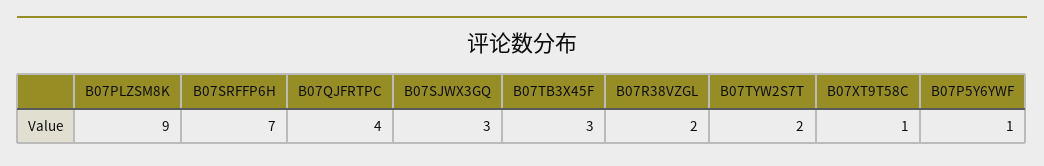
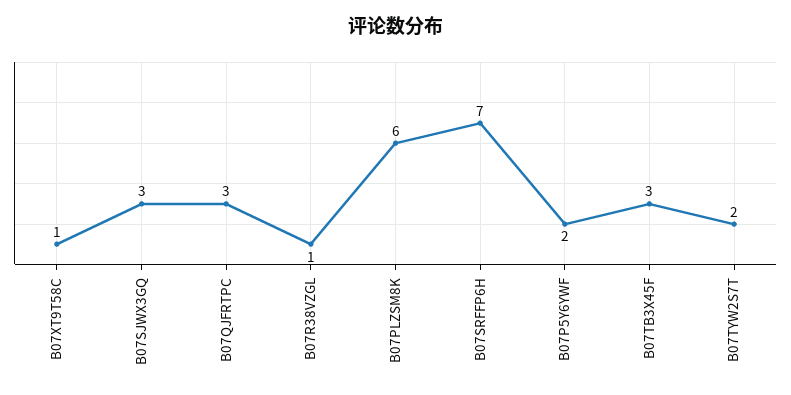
B07PLZSM8K: 9 -> 6
B07QJFRTPC: 4 -> 3
B07R38VZGL: 2 -> 1
B07P5Y6YWF: 1 -> 2

